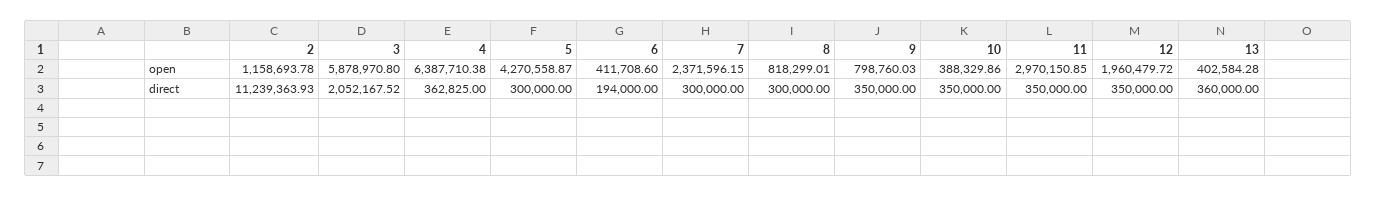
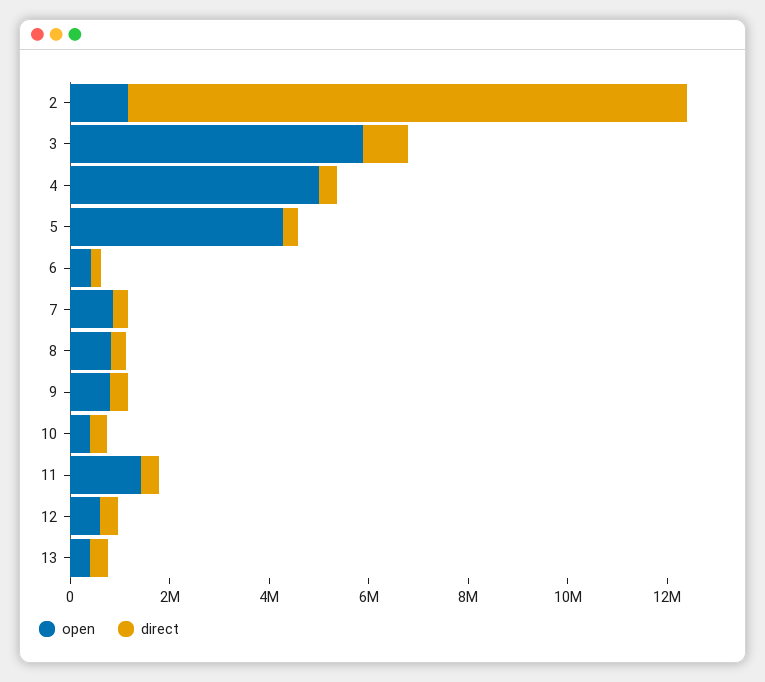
open, 4: 6387710.38 -> 5000000
open, 7: 2371596.15 -> 1000000
open, 11: 2970150.85 -> 1500000
open, 12: 1960479.72 -> 500000
direct, 3: 2052167.52 -> 1000000

